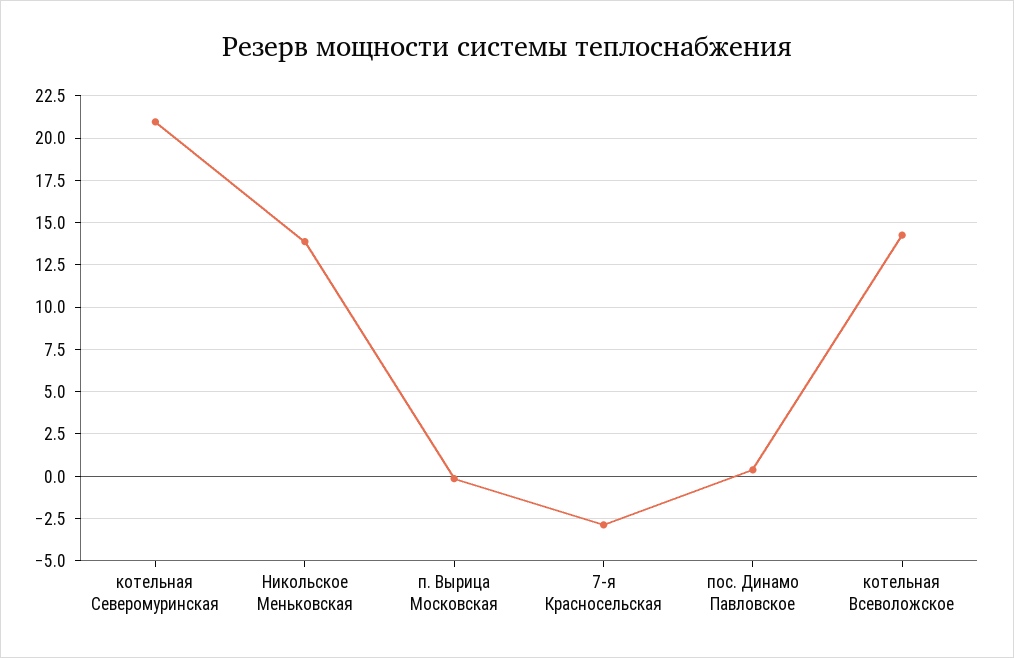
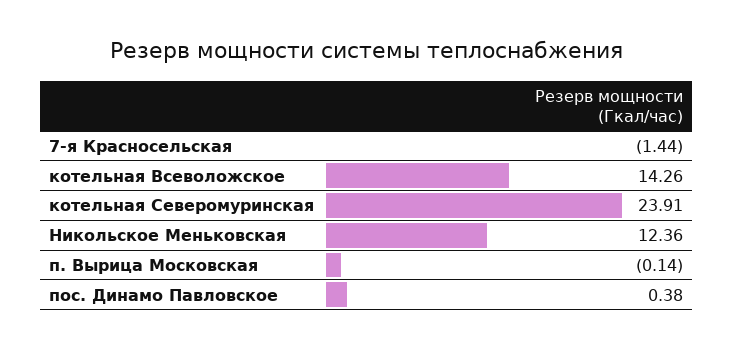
котельная Северомуринская: 21 -> 23.91
Никольское Меньковская: 14 -> 12.36
7-я Красносельская: -3 -> -1.44

